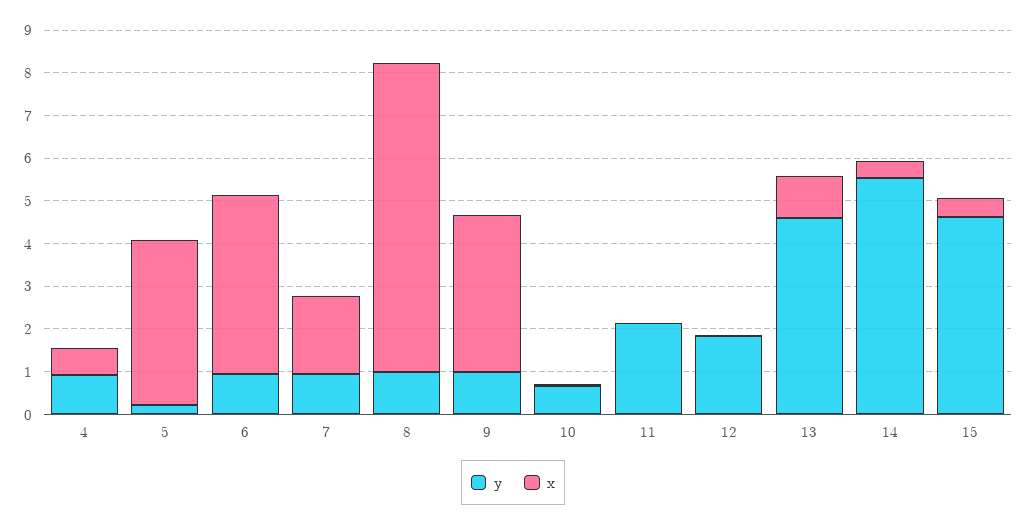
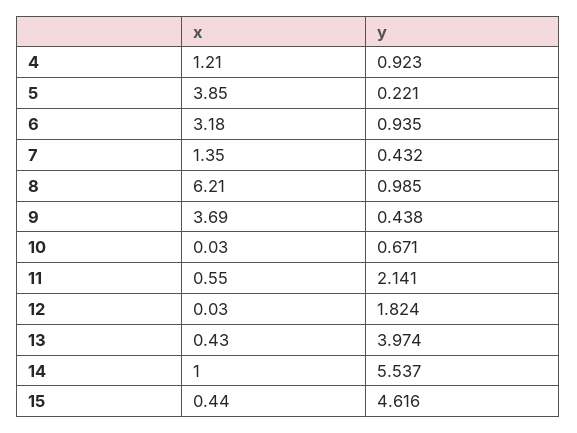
x, 4: 0.6 -> 1.21
x, 6: 4.2 -> 3.18
y, 7: 1 -> 0.432
x, 7: 1.8 -> 1.35
x, 8: 7.2 -> 6.21
y, 9: 1 -> 0.438
x, 11: 0 -> 0.55
y, 13: 4.6 -> 3.974
x, 13: 1 -> 0.43
x, 14: 0.4 -> 1

